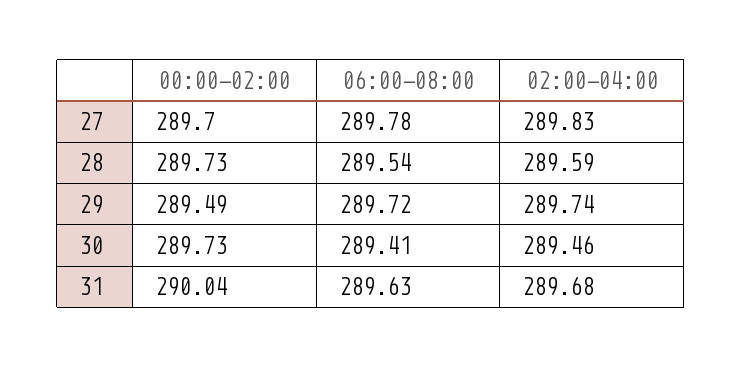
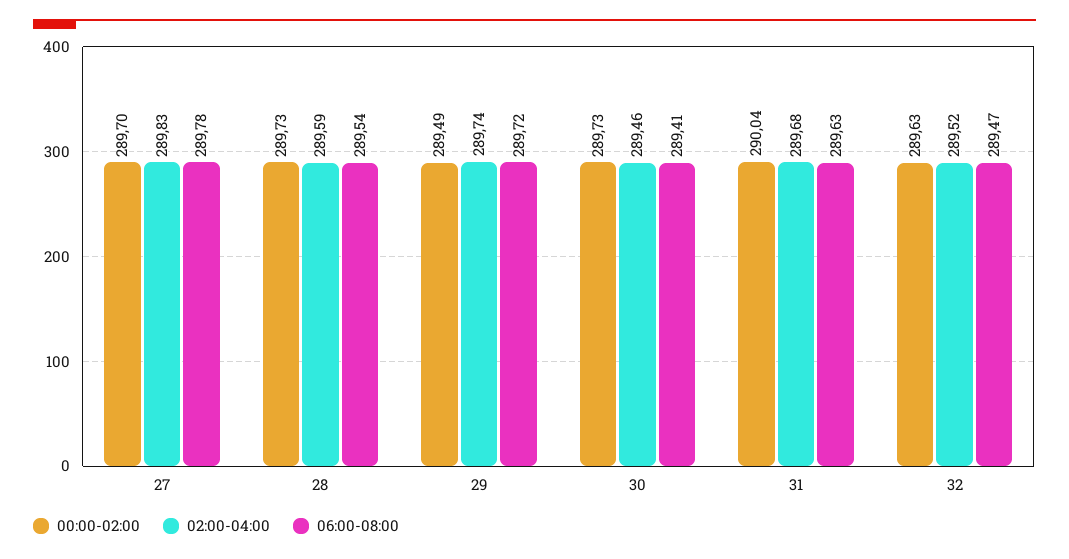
00:00-02:00, 32: none -> 289.63
02:00-04:00, 32: none -> 289.52
06:00-08:00, 32: none -> 289.47

